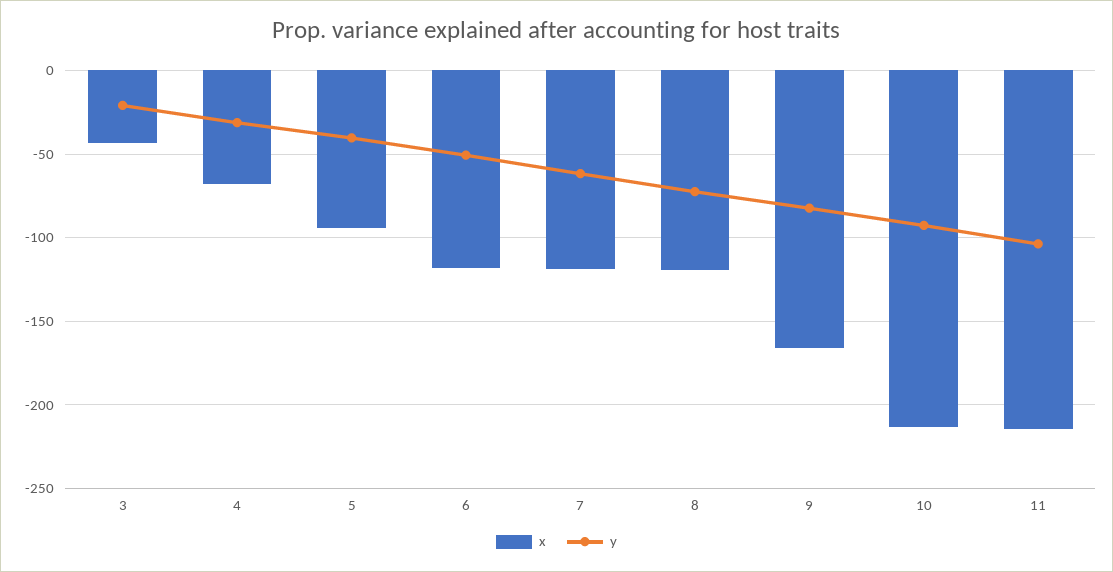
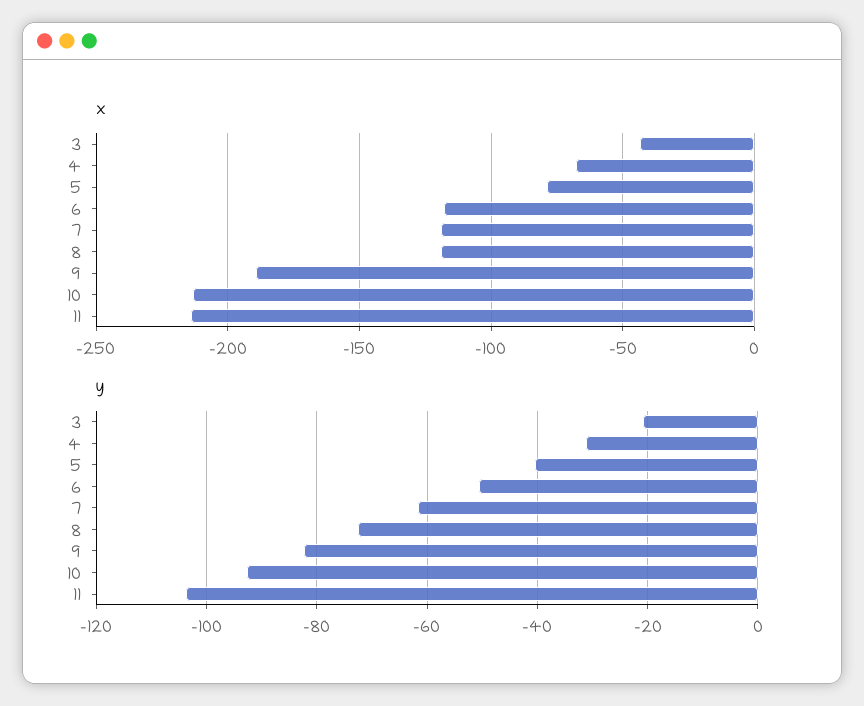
x, 5: -95 -> -80
x, 9: -165 -> -190

